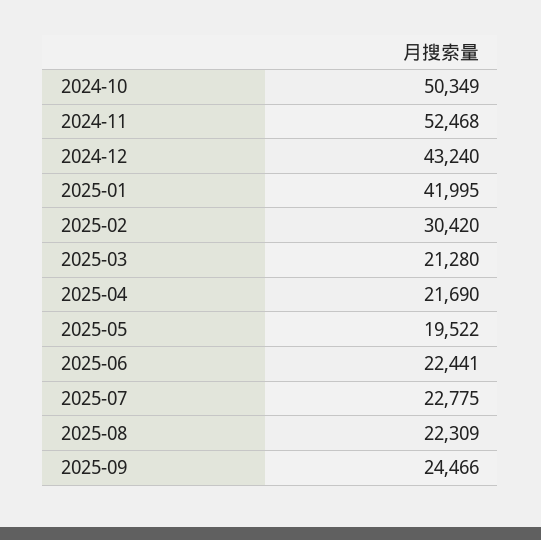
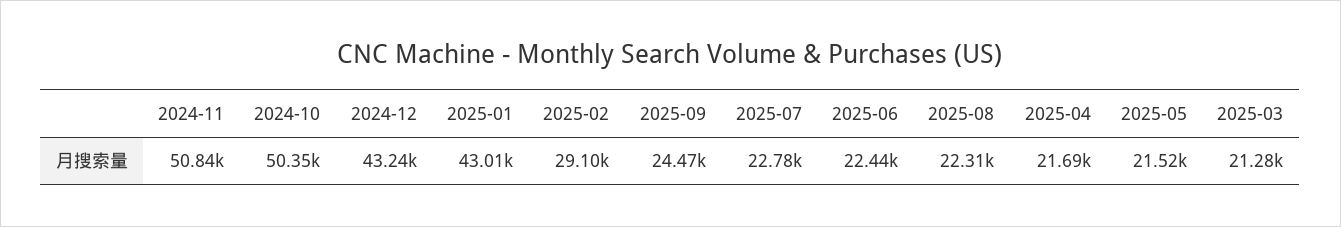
2024-11: 52468 -> 50840
2025-01: 41995 -> 43010
2025-02: 30420 -> 29100
2025-05: 19522 -> 21520

